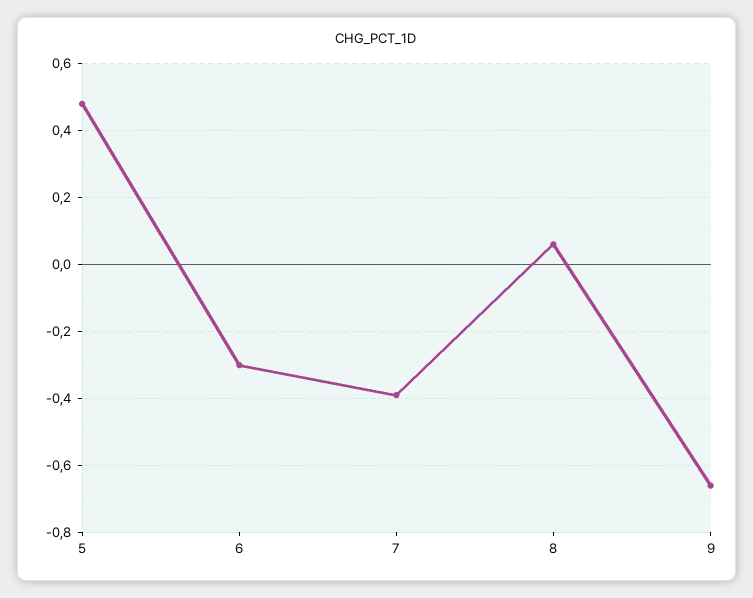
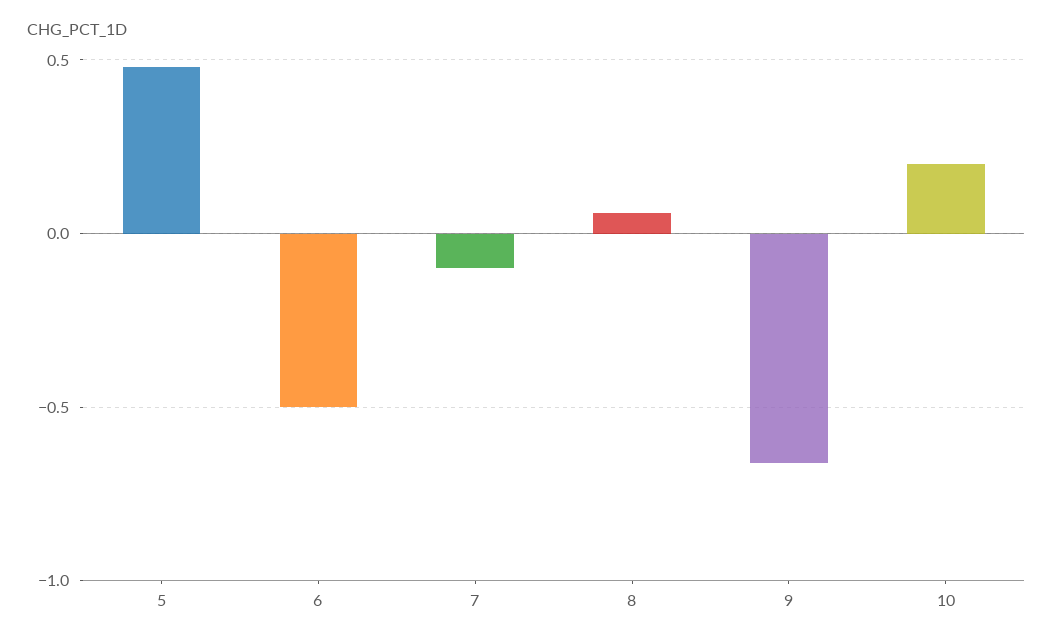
6: -0.3 -> -0.5
7: -0.4 -> -0.1
10: none -> 0.2

